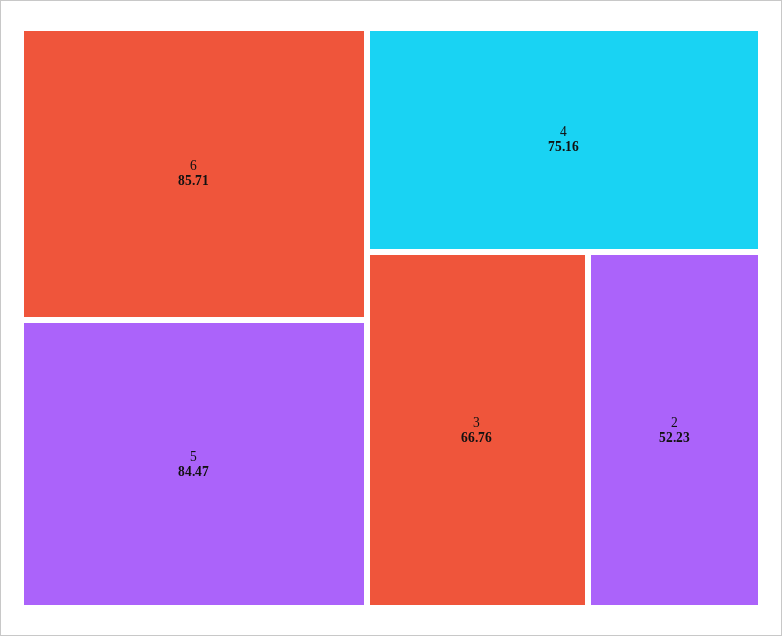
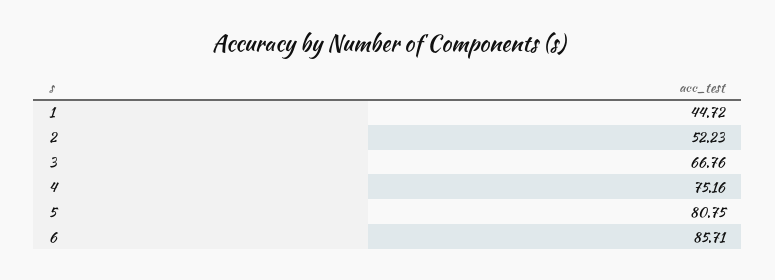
5: 84.47 -> 80.75
1: none -> 44.72

